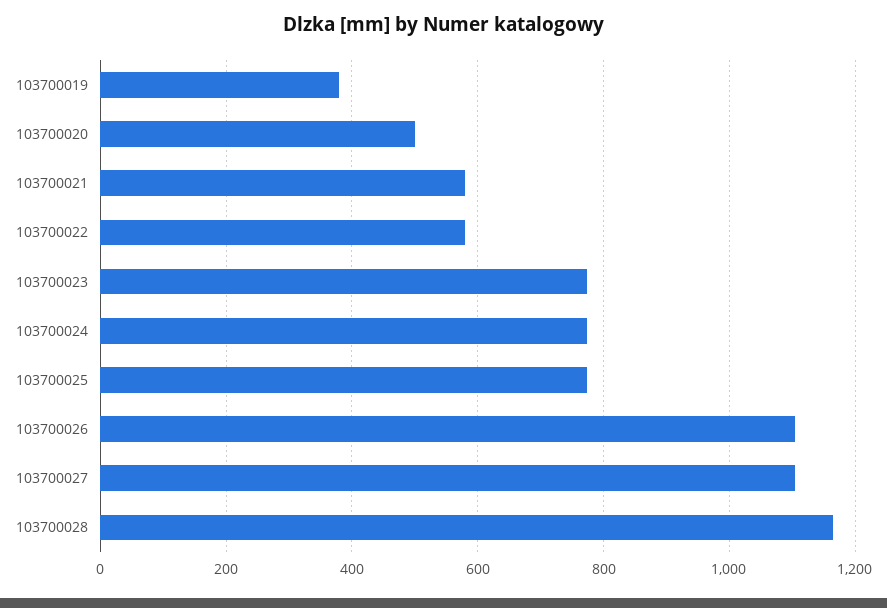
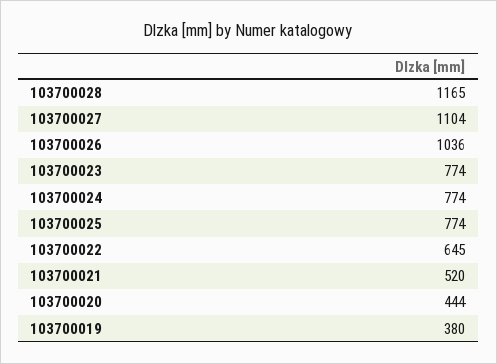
103700020: 500 -> 444
103700021: 580 -> 520
103700022: 580 -> 645
103700026: 1100 -> 1036

